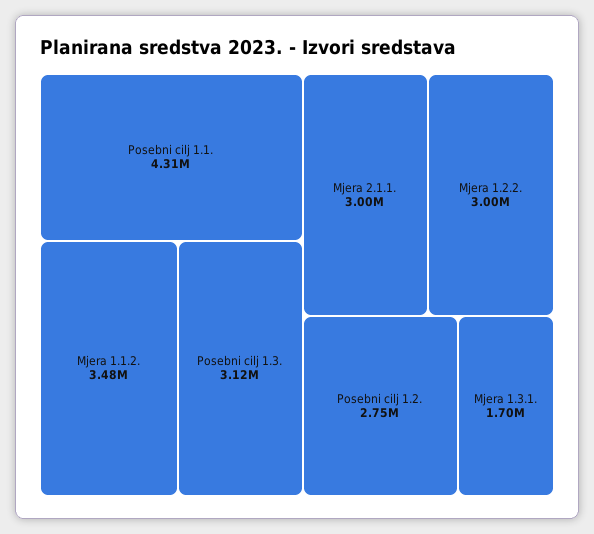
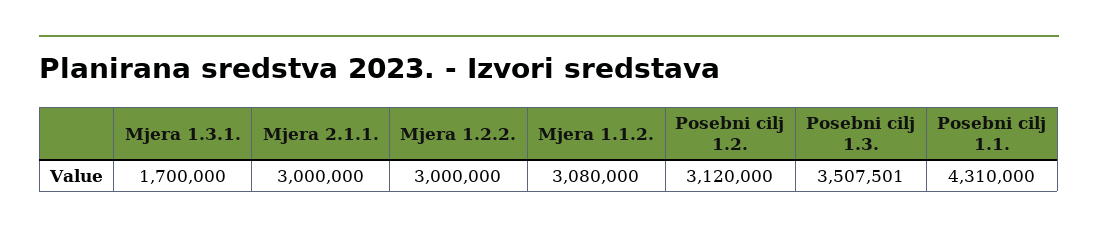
Mjera 1.1.2.: 3480000 -> 3080000
Posebni cilj 1.3.: 3120000 -> 3507501
Posebni cilj 1.2.: 2750000 -> 3120000

